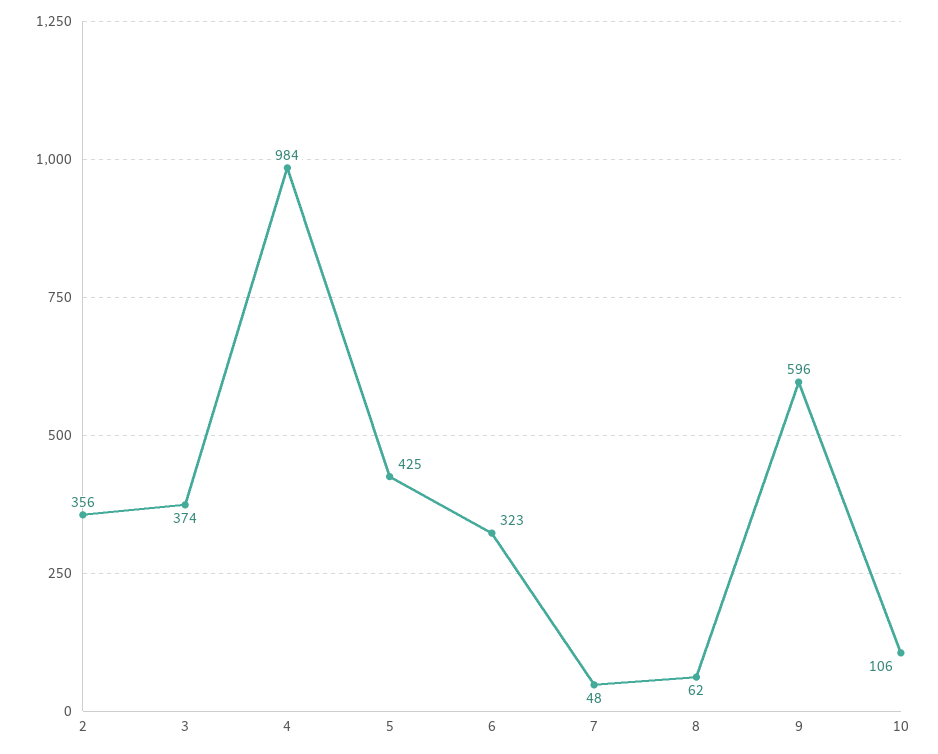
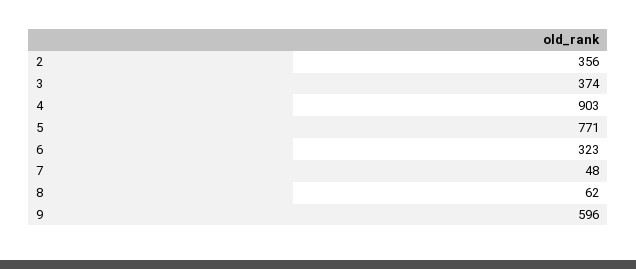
4: 984 -> 903
5: 425 -> 771
10: 106 -> none

